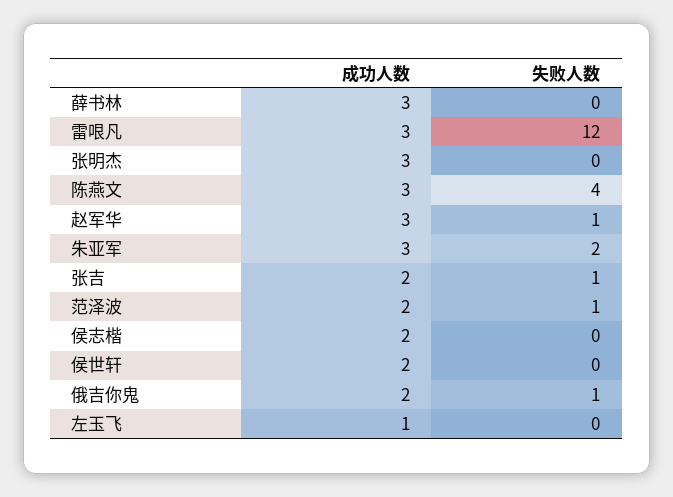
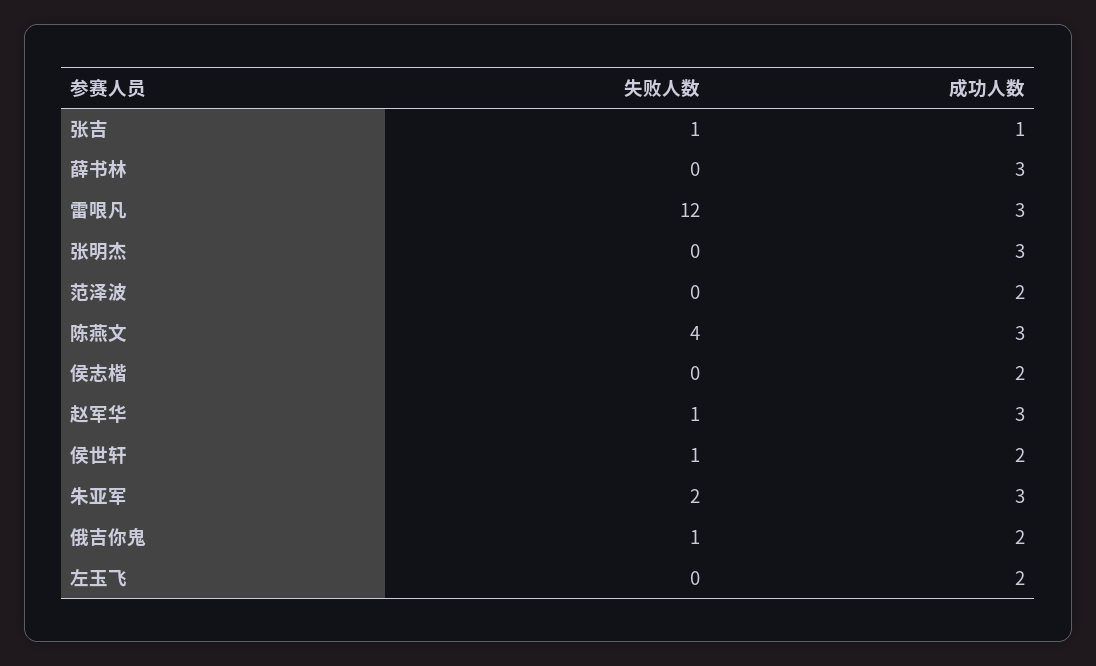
成功人数, 张吉: 2 -> 1
失败人数, 范泽波: 1 -> 0
失败人数, 侯世轩: 0 -> 1
成功人数, 左玉飞: 1 -> 2

